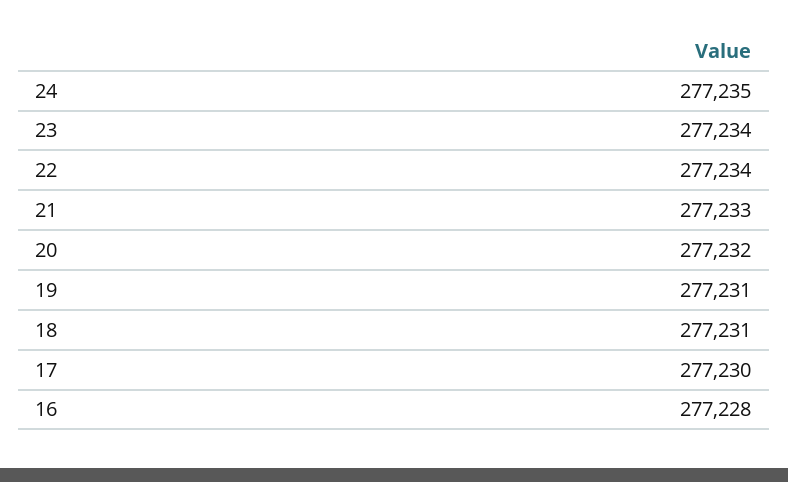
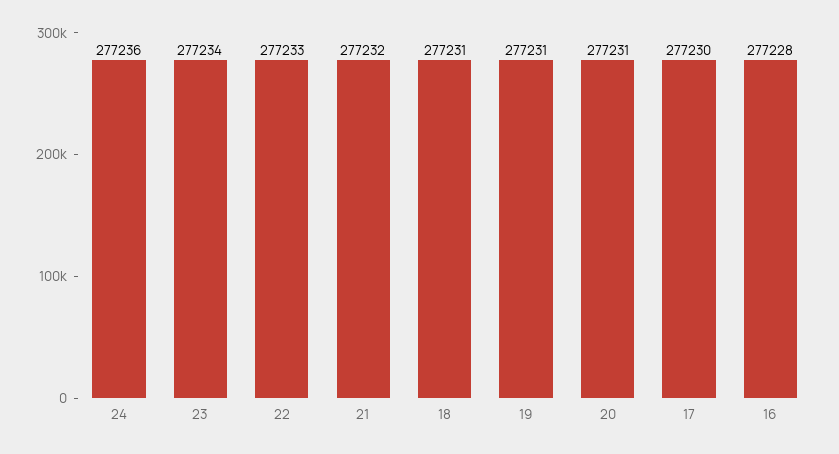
24: 277235 -> 277236
22: 277234 -> 277233
21: 277233 -> 277232
20: 277232 -> 277231

